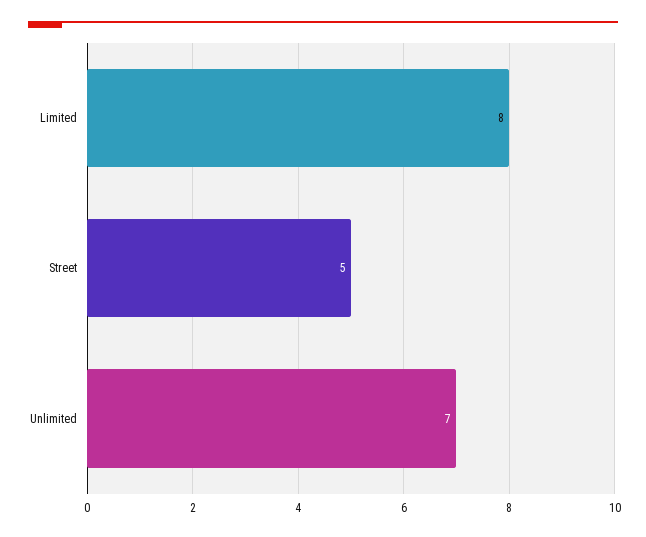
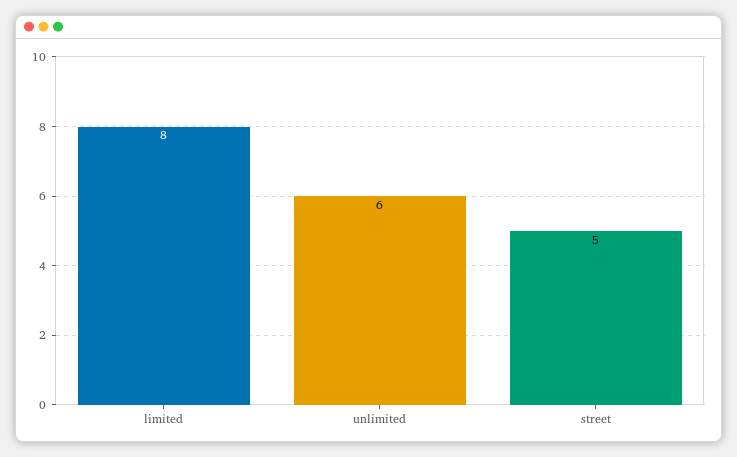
Unlimited: 7 -> 6

